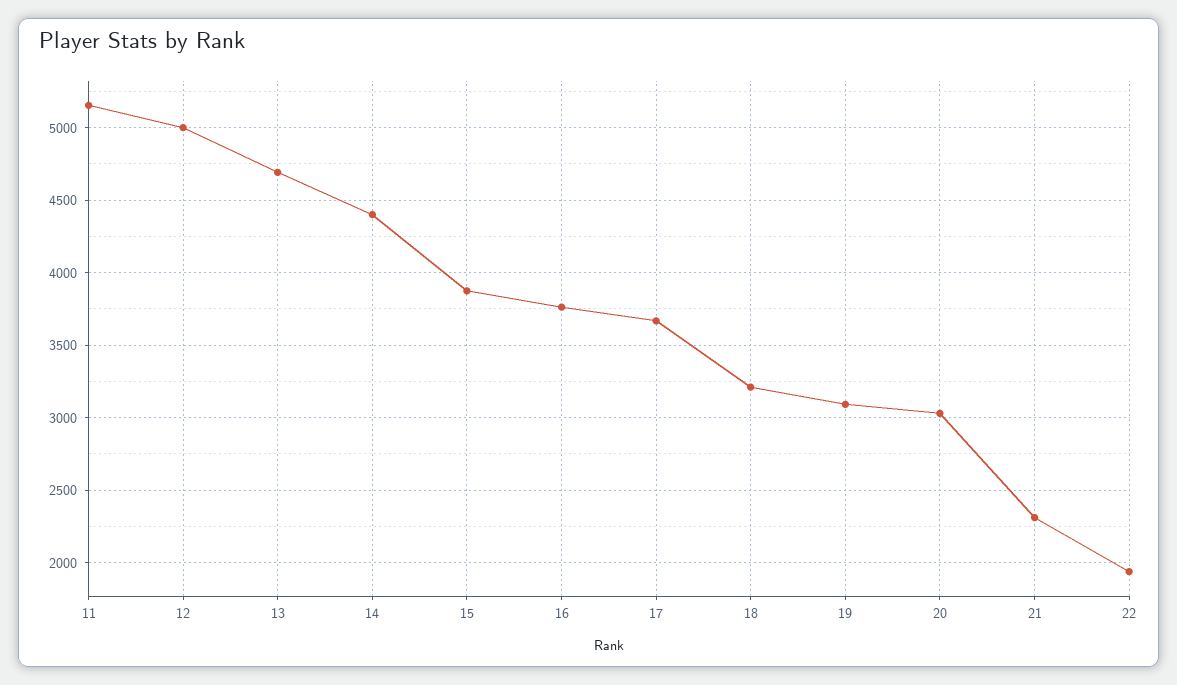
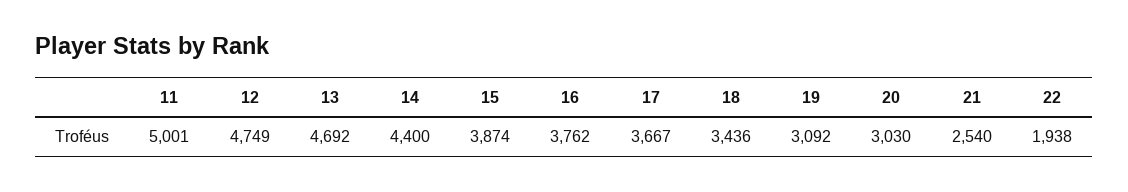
11: 5150 -> 5001
12: 5000 -> 4749
18: 3200 -> 3436
21: 2300 -> 2540

